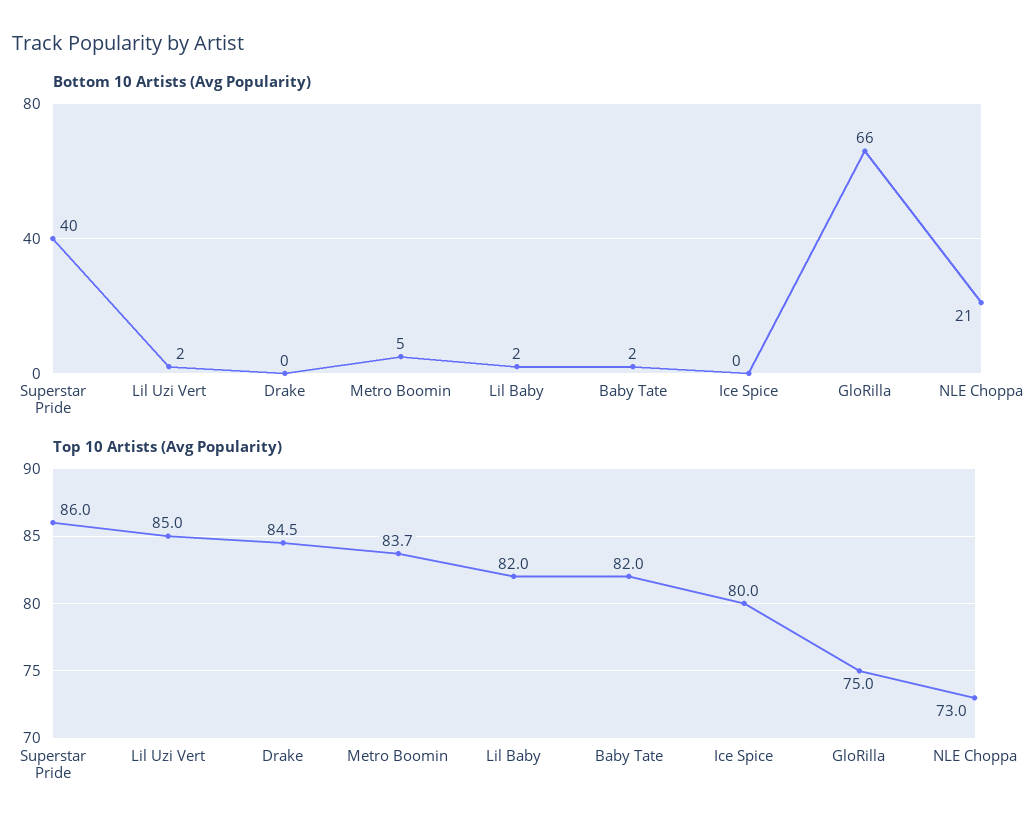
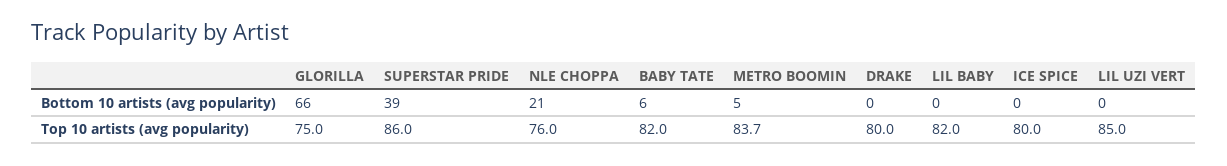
Bottom 10 Artists (Avg Popularity), Superstar Pride: 40 -> 39
Bottom 10 Artists (Avg Popularity), Lil Uzi Vert: 2 -> 0
Bottom 10 Artists (Avg Popularity), Lil Baby: 2 -> 0
Bottom 10 Artists (Avg Popularity), Baby Tate: 2 -> 6
Top 10 Artists (Avg Popularity), Drake: 84.5 -> 80
Top 10 Artists (Avg Popularity), NLE Choppa: 73 -> 76

